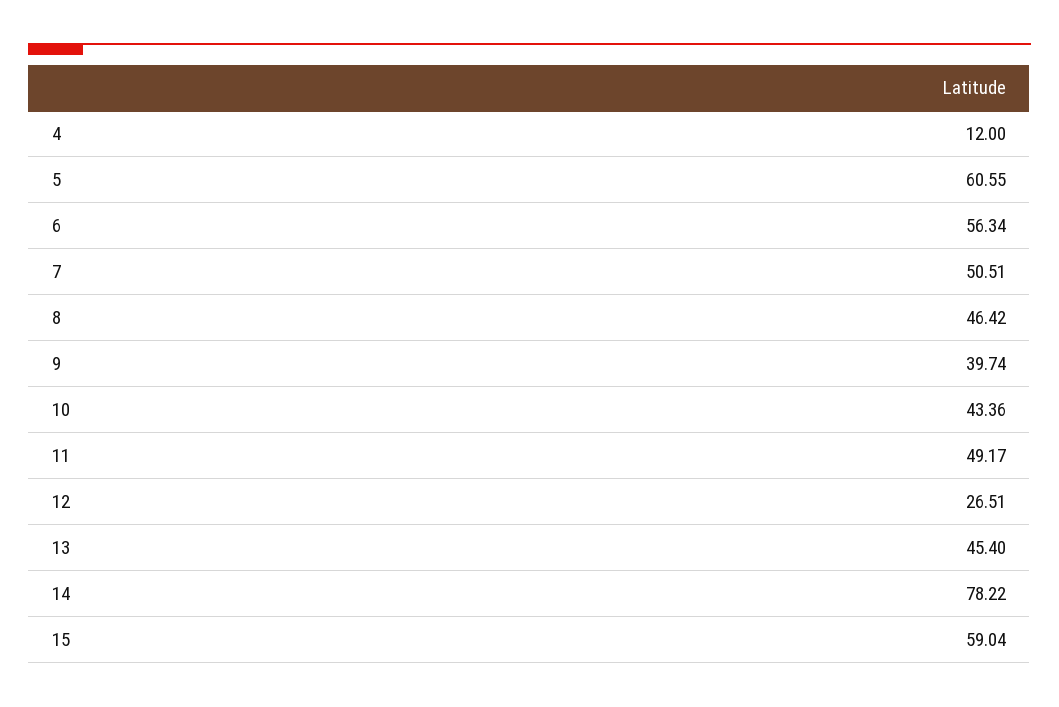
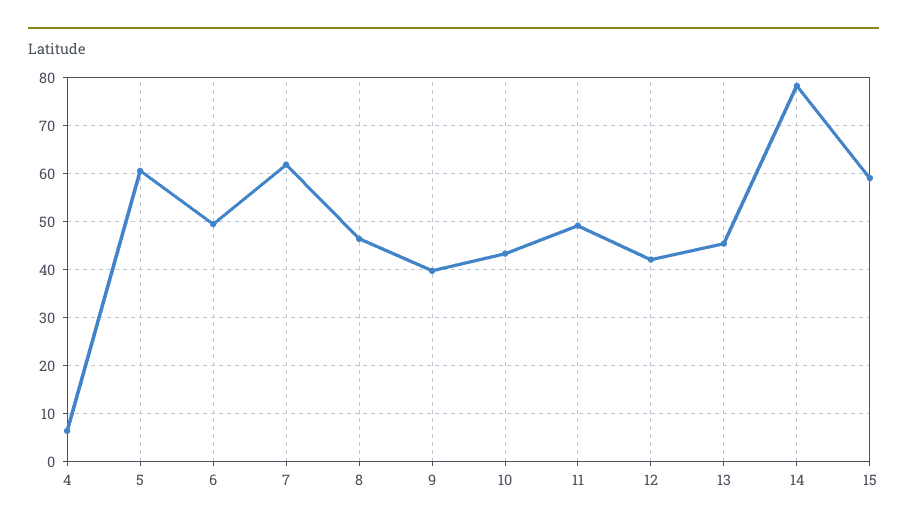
4: 12 -> 6
6: 56.34 -> 50
7: 50.51 -> 62
12: 26.51 -> 42

